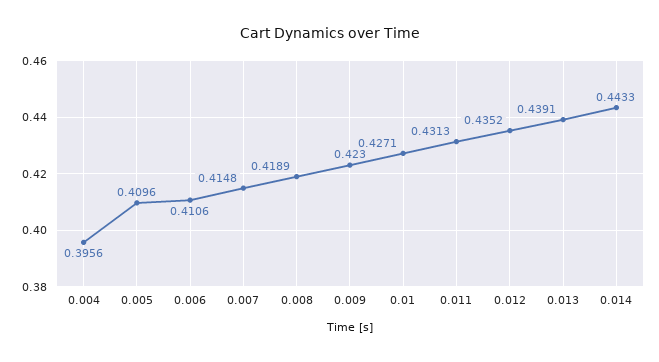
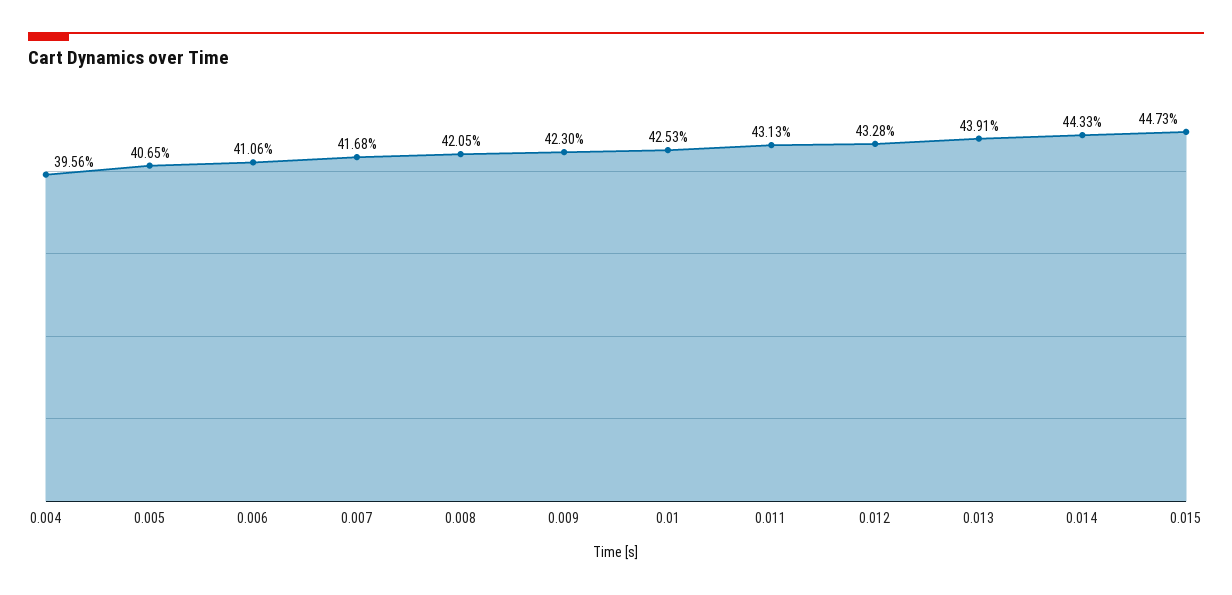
0.005: 0.4096 -> 0.4065
0.007: 0.4148 -> 0.4168
0.008: 0.4189 -> 0.4205
0.01: 0.4271 -> 0.4253
0.012: 0.4352 -> 0.4328
0.015: none -> 0.4473

